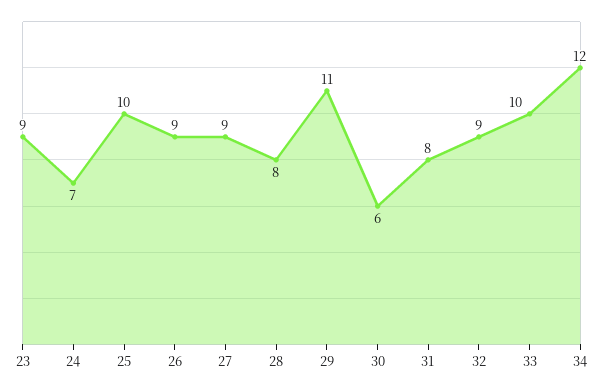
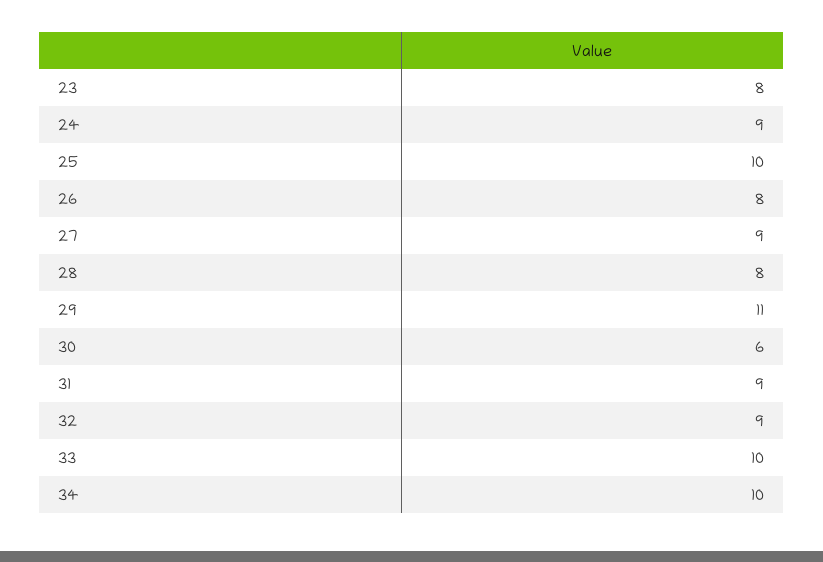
23: 9 -> 8
24: 7 -> 9
26: 9 -> 8
31: 8 -> 9
34: 12 -> 10

